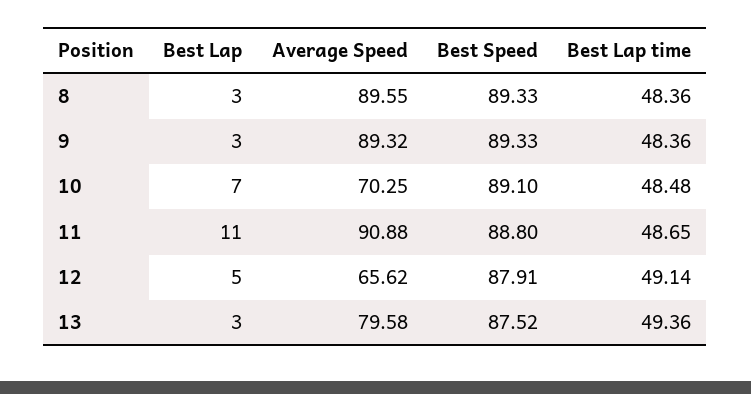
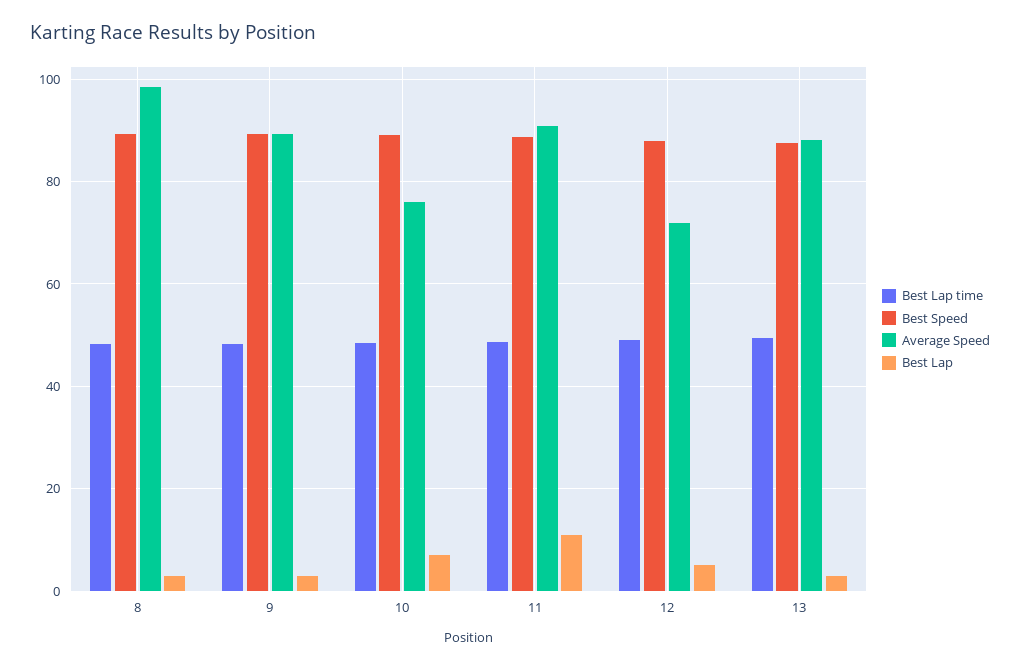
Average Speed, 8: 89.55 -> 98
Average Speed, 10: 70.25 -> 76
Average Speed, 12: 65.62 -> 72
Average Speed, 13: 79.58 -> 88

